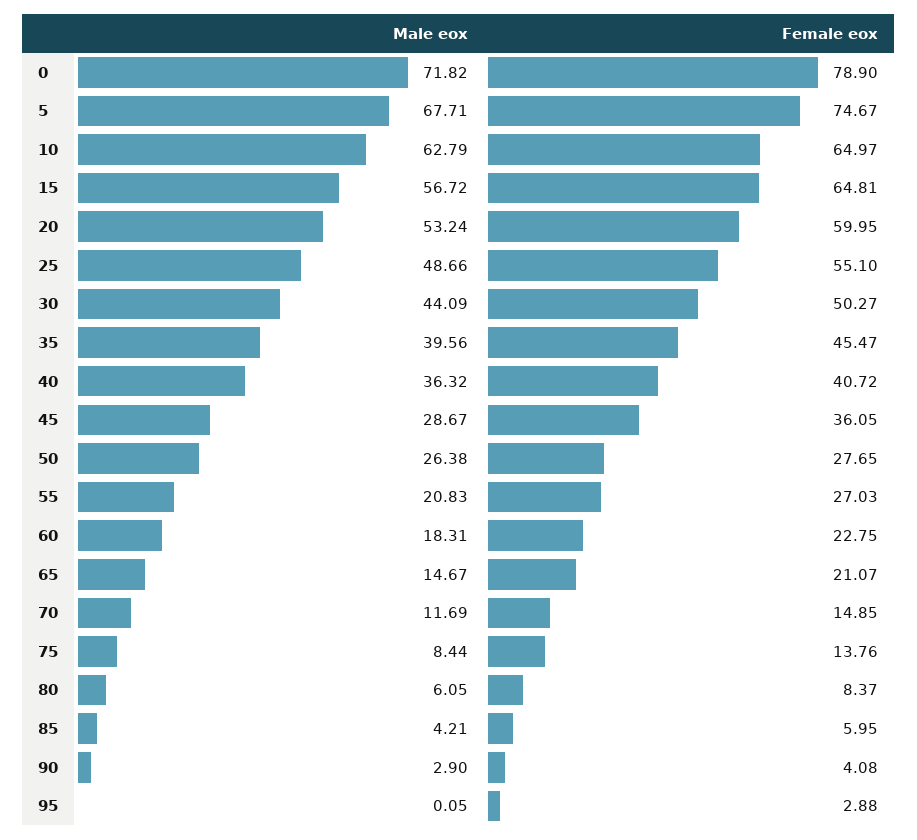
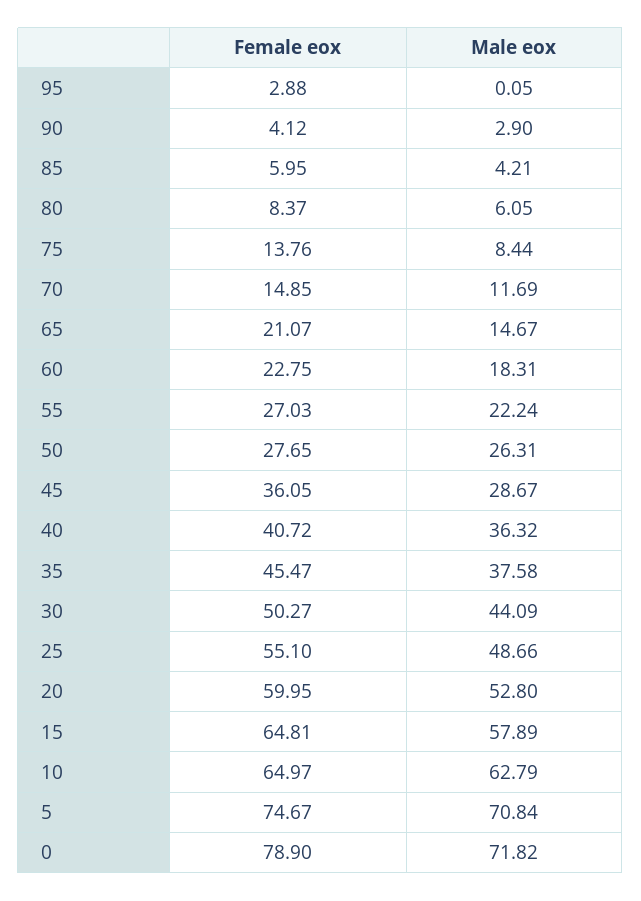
Male eox, 5: 67.71 -> 70.84
Male eox, 15: 56.72 -> 57.89
Male eox, 20: 53.24 -> 52.8
Male eox, 35: 39.56 -> 37.58
Male eox, 50: 26.38 -> 26.31
Male eox, 55: 20.83 -> 22.24
Female eox, 90: 4.08 -> 4.12

